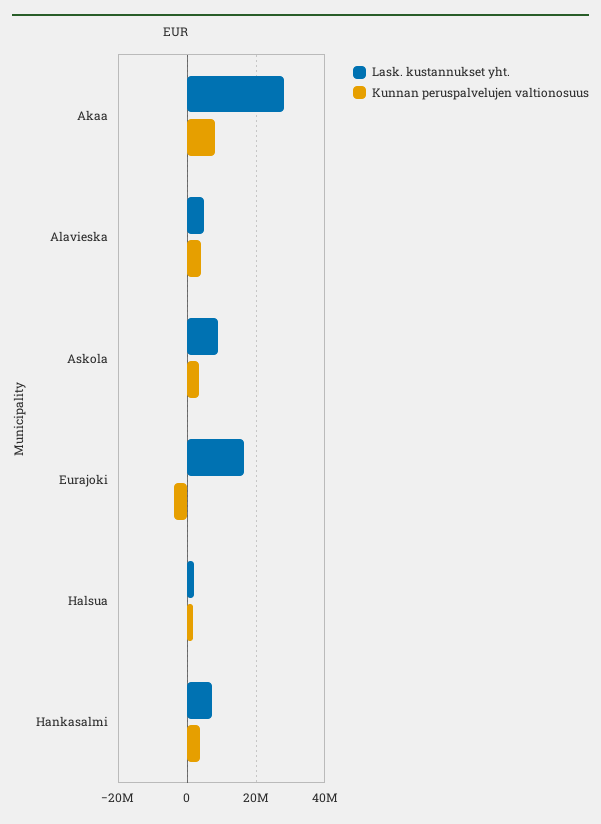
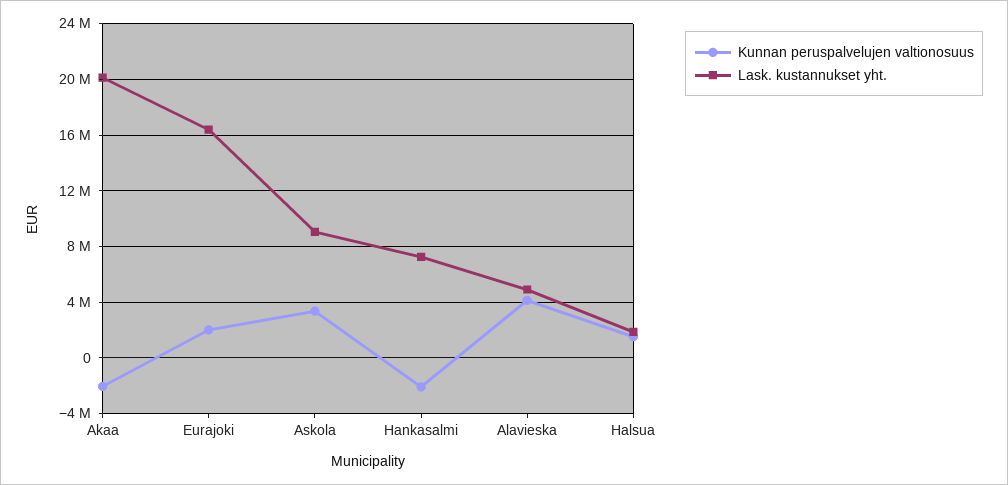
Lask. kustannukset yht., Akaa: 28000000 -> 20000000
Kunnan peruspalvelujen valtionosuus, Akaa: 8000000 -> -2000000
Kunnan peruspalvelujen valtionosuus, Eurajoki: -4000000 -> 2000000
Kunnan peruspalvelujen valtionosuus, Hankasalmi: 4000000 -> -2000000

